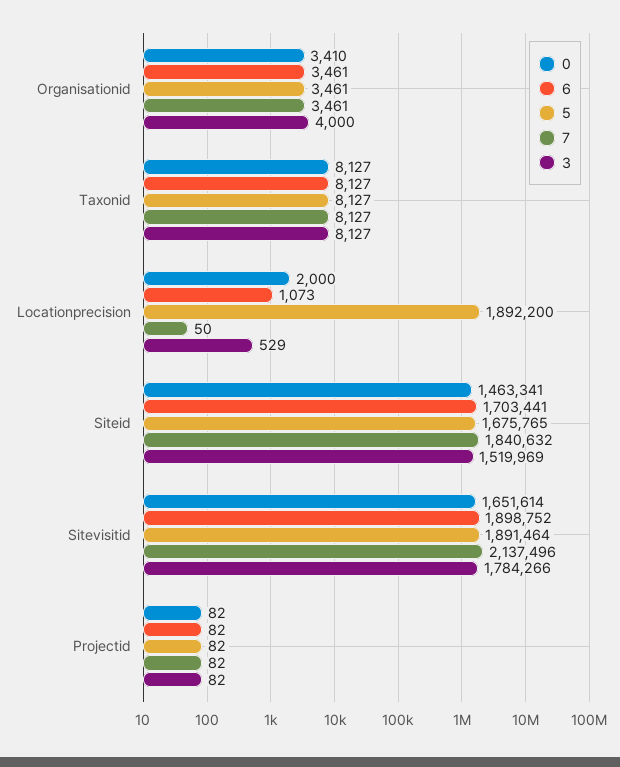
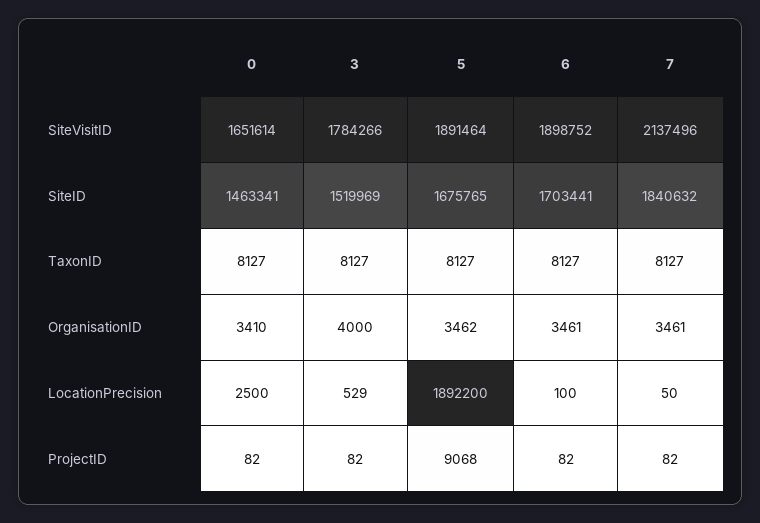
5, Organisationid: 3461 -> 3462
0, Locationprecision: 2000 -> 2500
6, Locationprecision: 1073 -> 100
5, Projectid: 82 -> 9068

